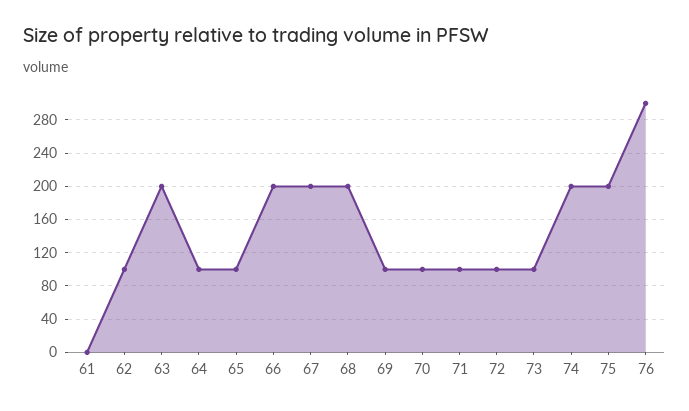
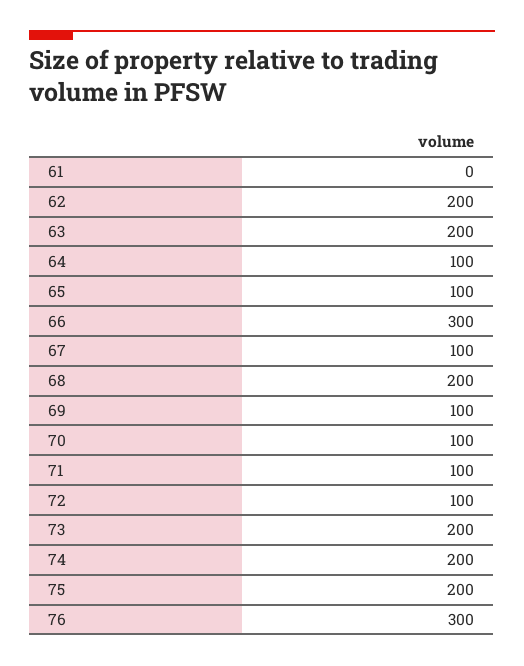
62: 100 -> 200
66: 200 -> 300
67: 200 -> 100
73: 100 -> 200

